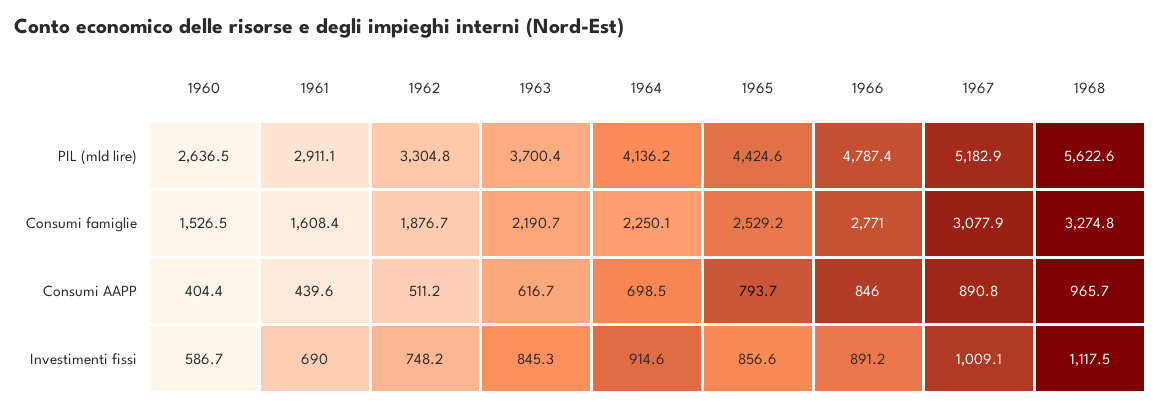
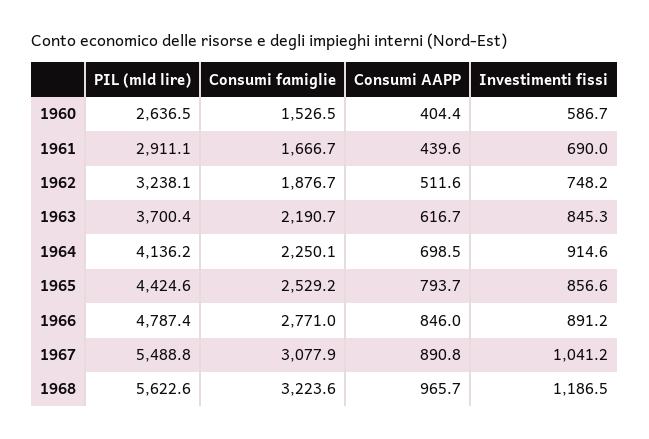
1962, PIL (mld lire): 3304.8 -> 3238.1
1967, PIL (mld lire): 5182.9 -> 5488.8
1961, Consumi famiglie: 1608.4 -> 1666.7
1968, Consumi famiglie: 3274.8 -> 3223.6
1962, Consumi AAPP: 511.2 -> 511.6
1967, Investimenti fissi: 1009.1 -> 1041.2
1968, Investimenti fissi: 1117.5 -> 1186.5

